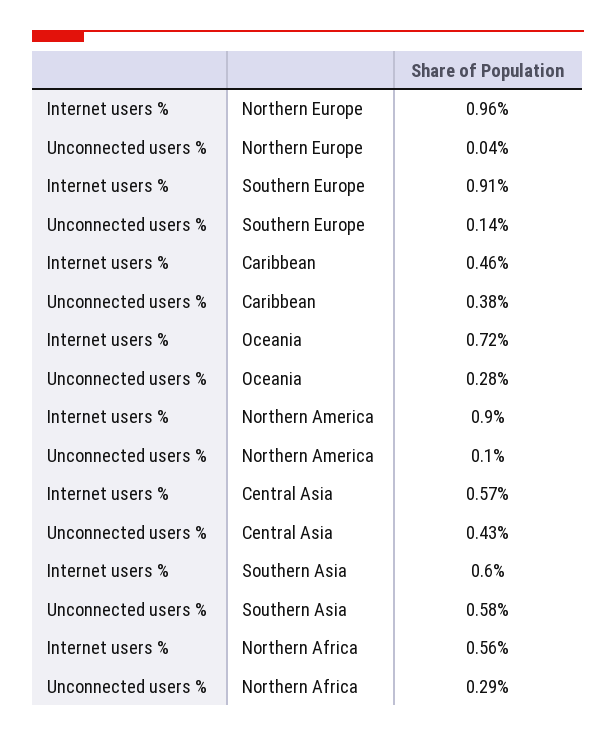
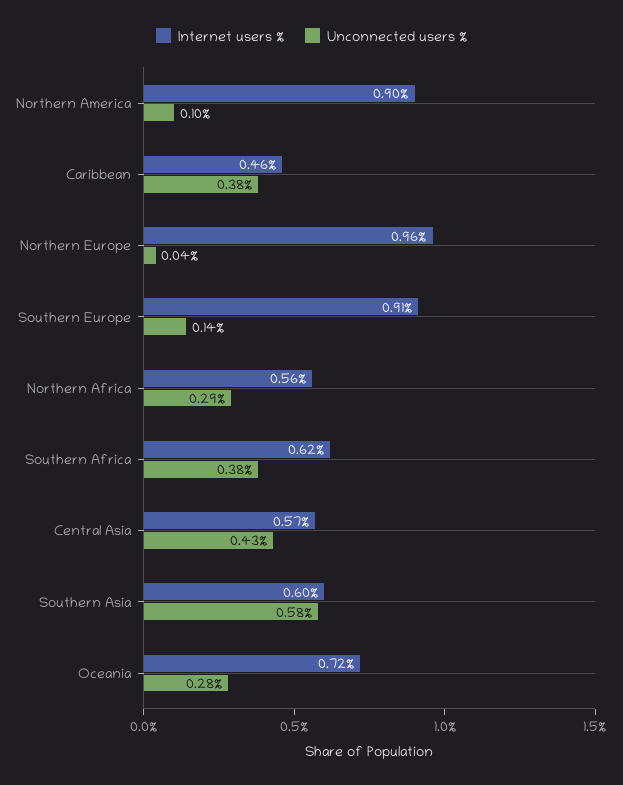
Internet users %, Southern Africa: none -> 0.62
Unconnected users %, Southern Africa: none -> 0.38

